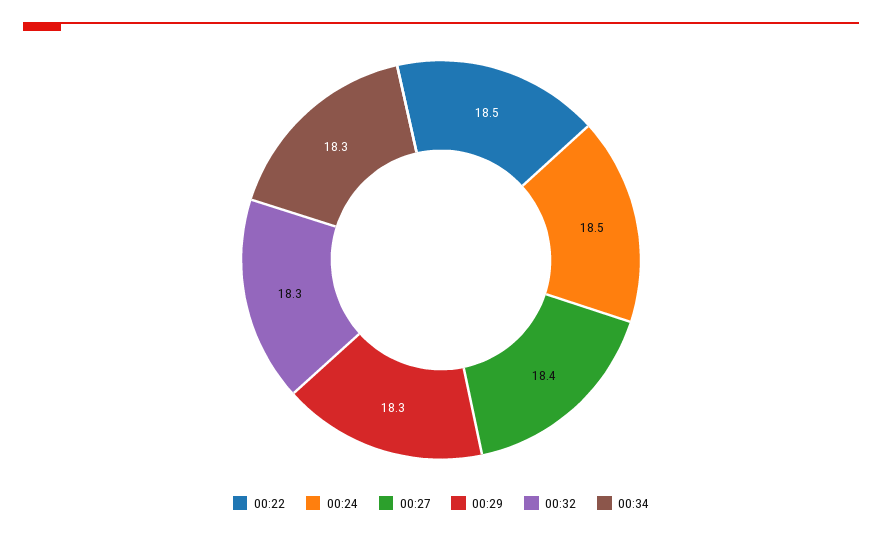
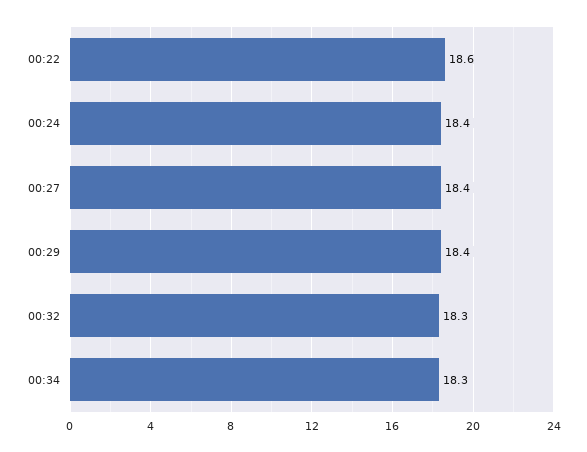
00:22: 18.5 -> 18.6
00:24: 18.5 -> 18.4
00:29: 18.3 -> 18.4

